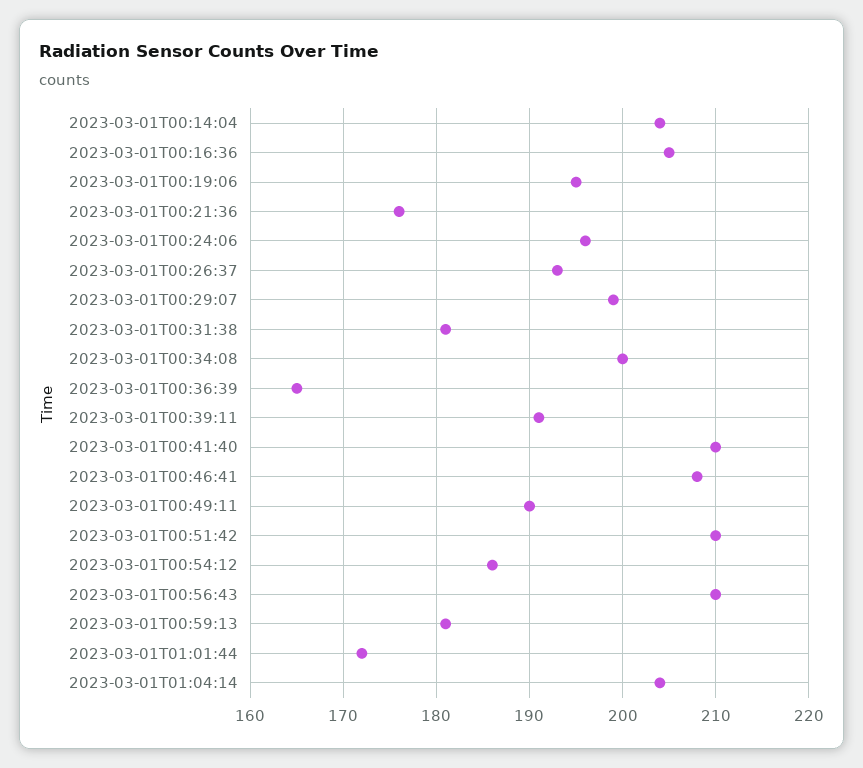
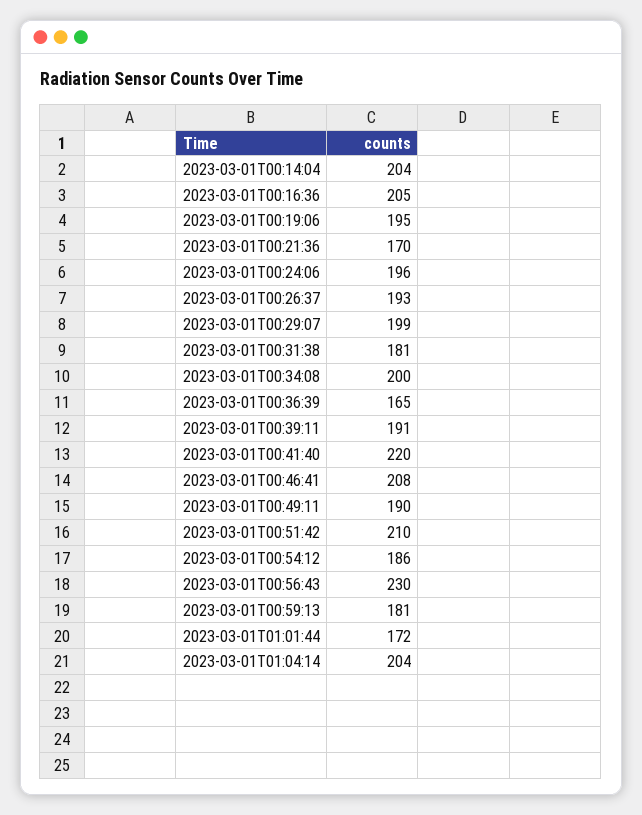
2023-03-01T00:21:36: 176 -> 170
2023-03-01T00:41:40: 210 -> 220
2023-03-01T00:56:43: 210 -> 230

